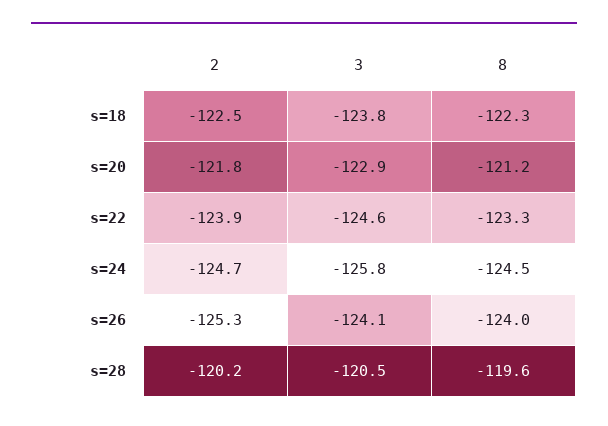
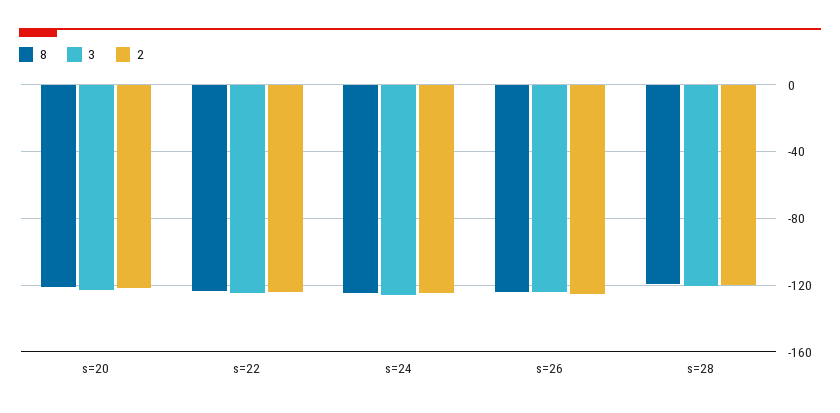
2, s=18: -122.5 -> none
3, s=18: -123.8 -> none
8, s=18: -122.3 -> none

